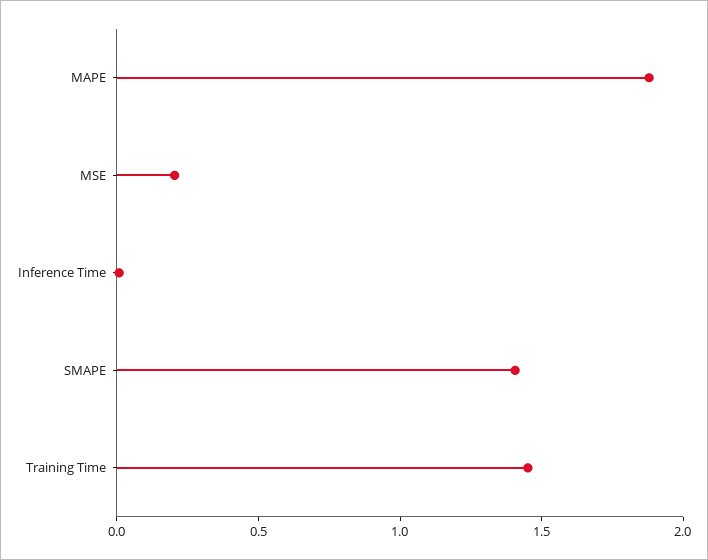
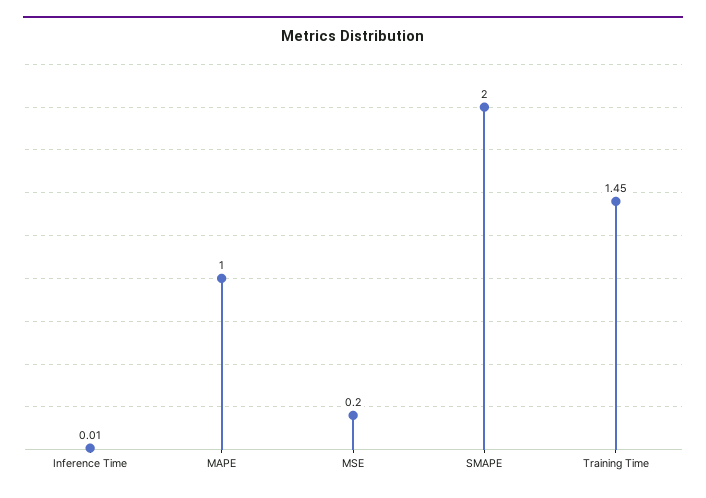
MAPE: 1.9 -> 1
SMAPE: 1.4 -> 2

